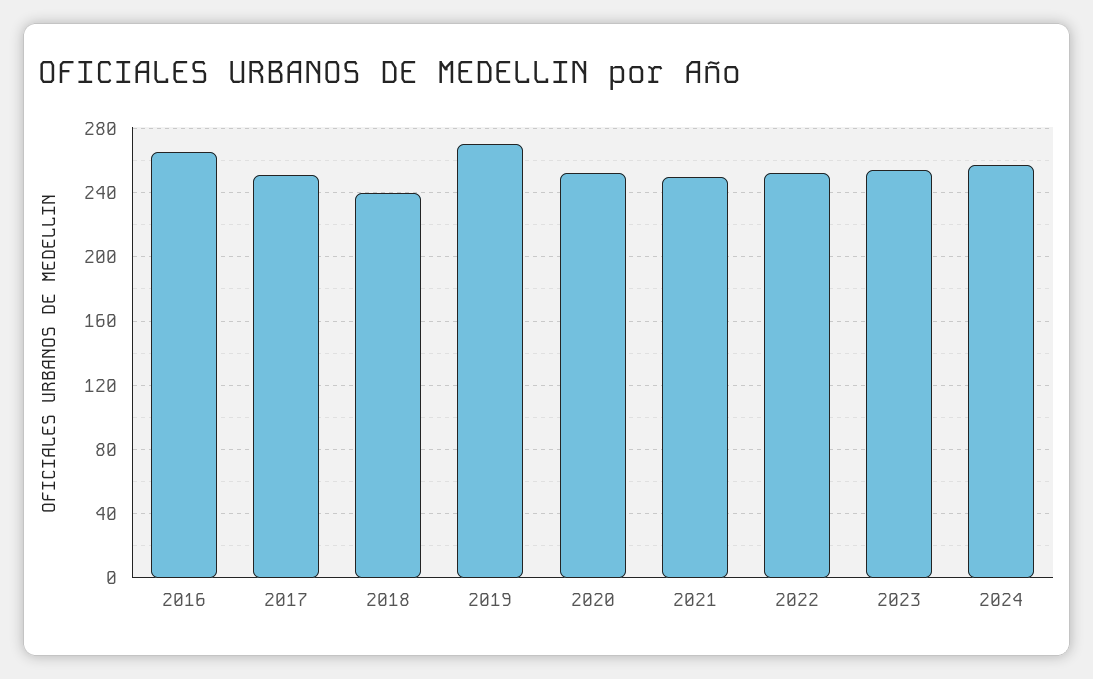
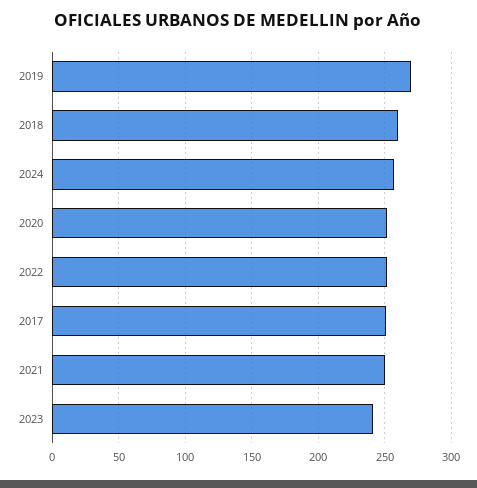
2016: 265 -> none
2018: 240 -> 260
2023: 255 -> 240

